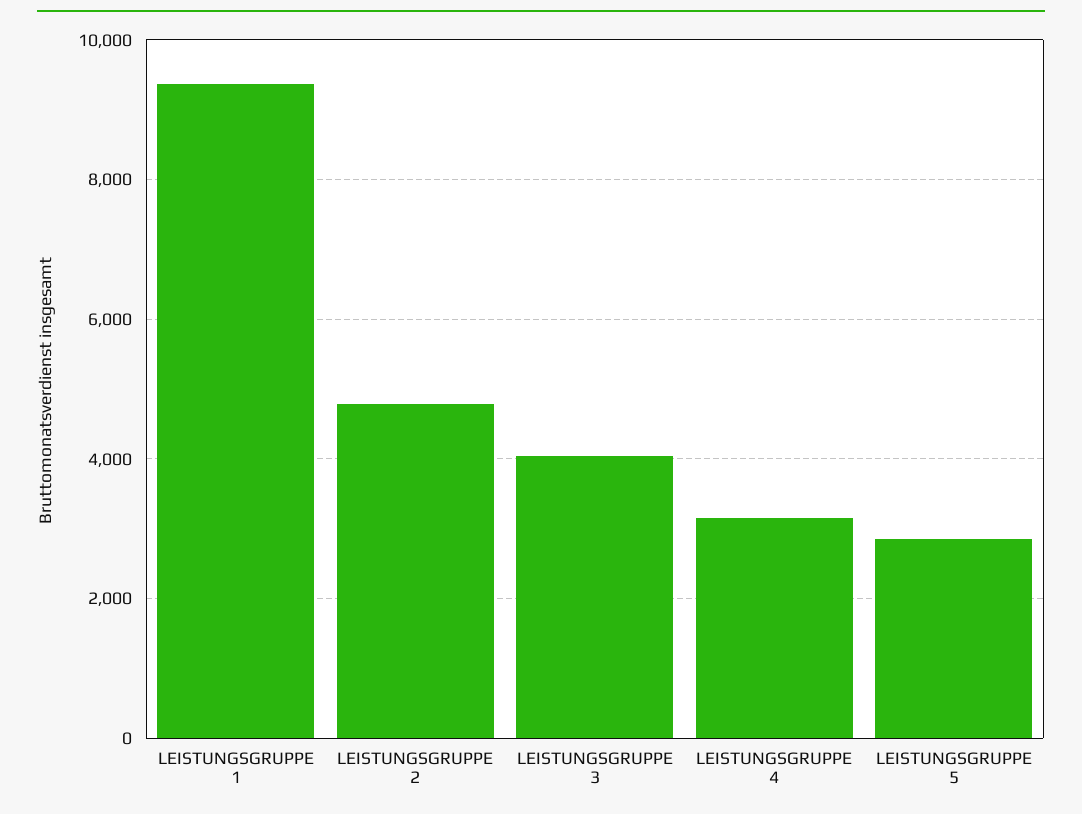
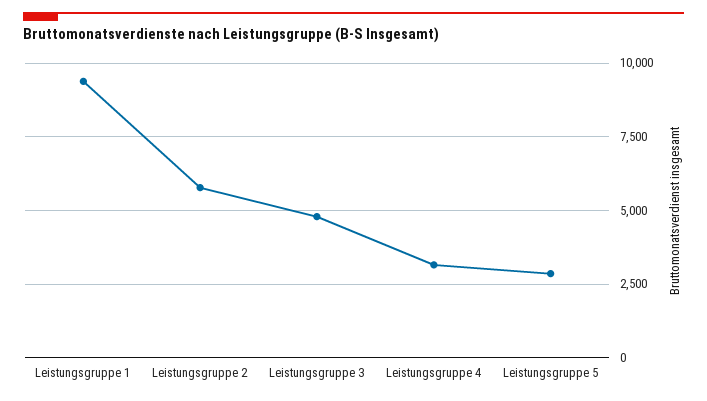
LEISTUNGSGRUPPE 2: 4800 -> 5750
LEISTUNGSGRUPPE 3: 4000 -> 4750

